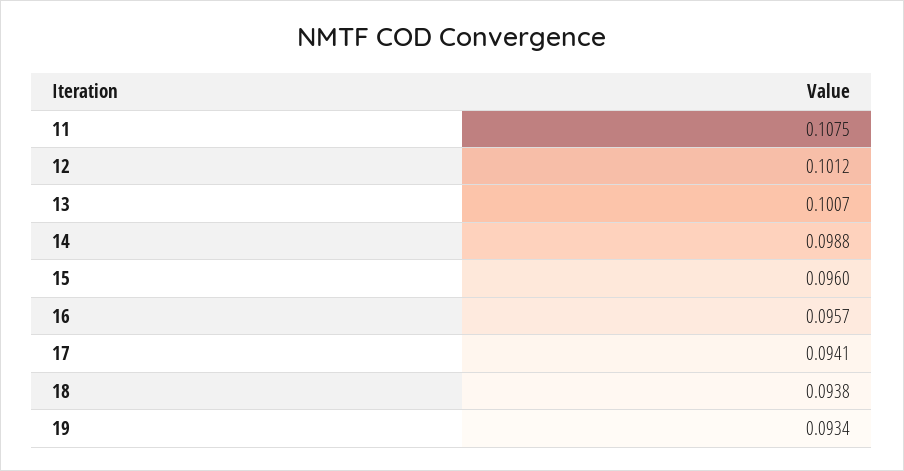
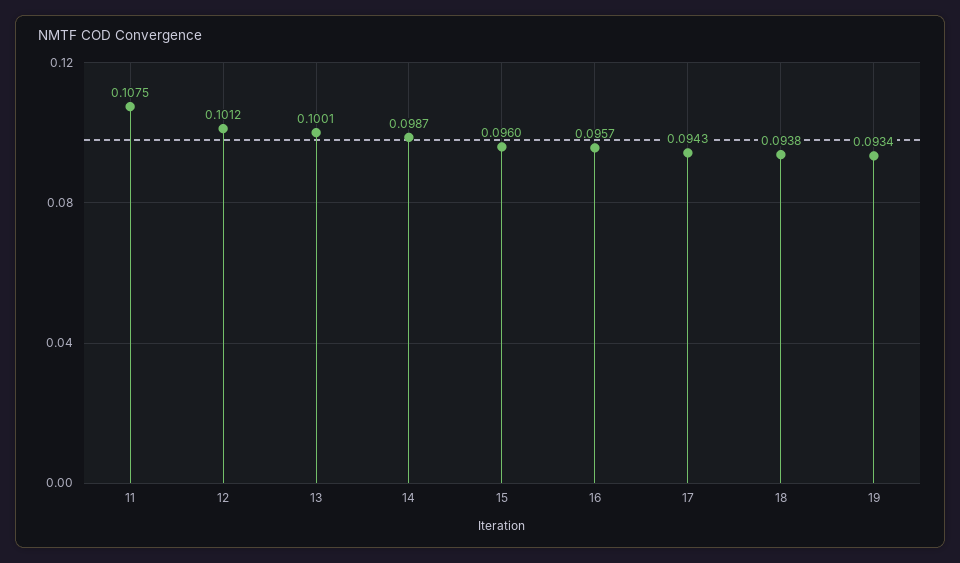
13: 0.1007 -> 0.1001
14: 0.0988 -> 0.0987
17: 0.0941 -> 0.0943

